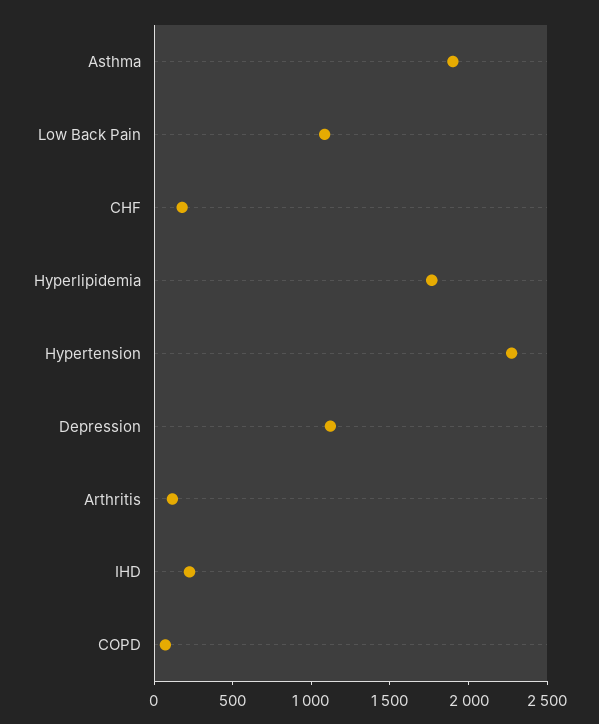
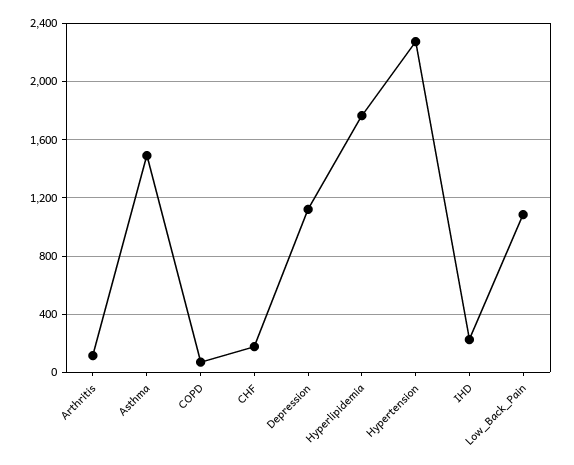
Asthma: 1900 -> 1500

